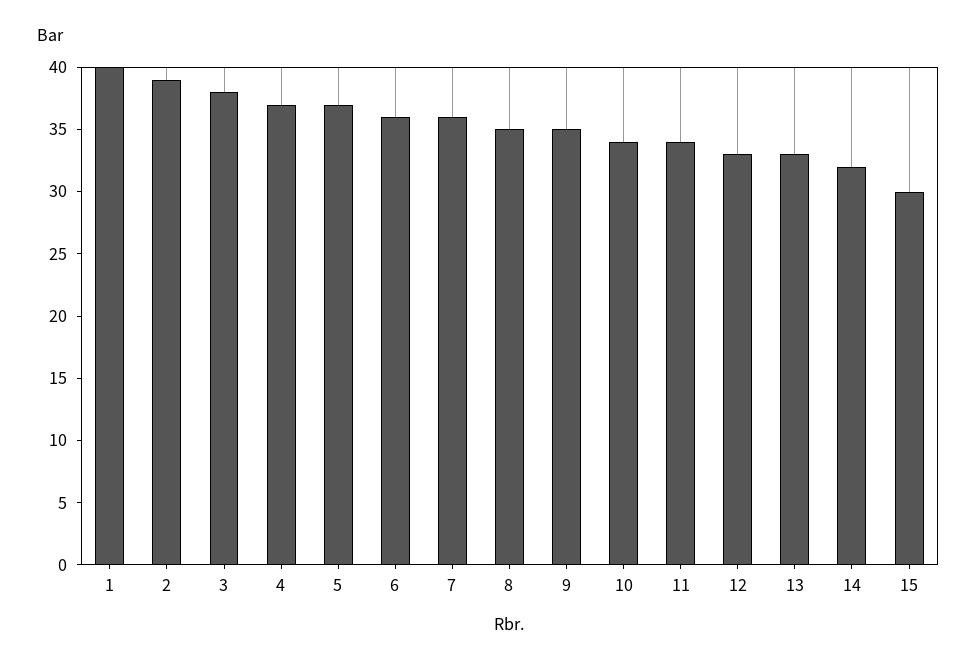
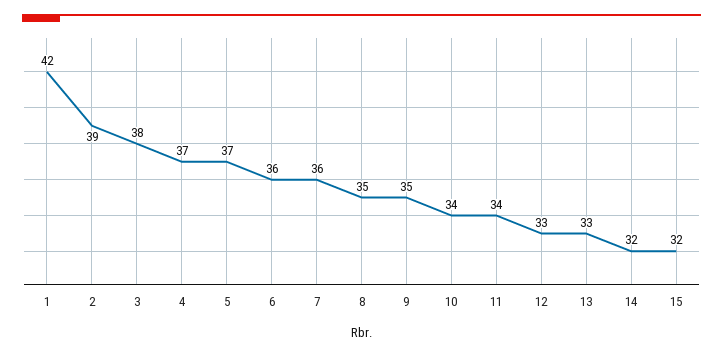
1: 40 -> 42
15: 30 -> 32

